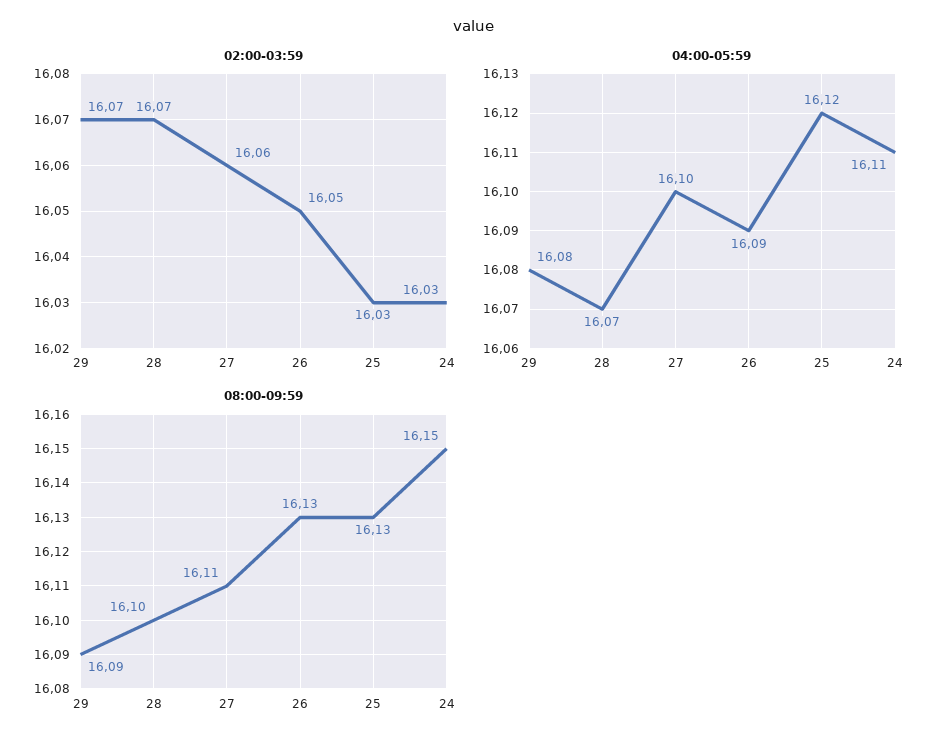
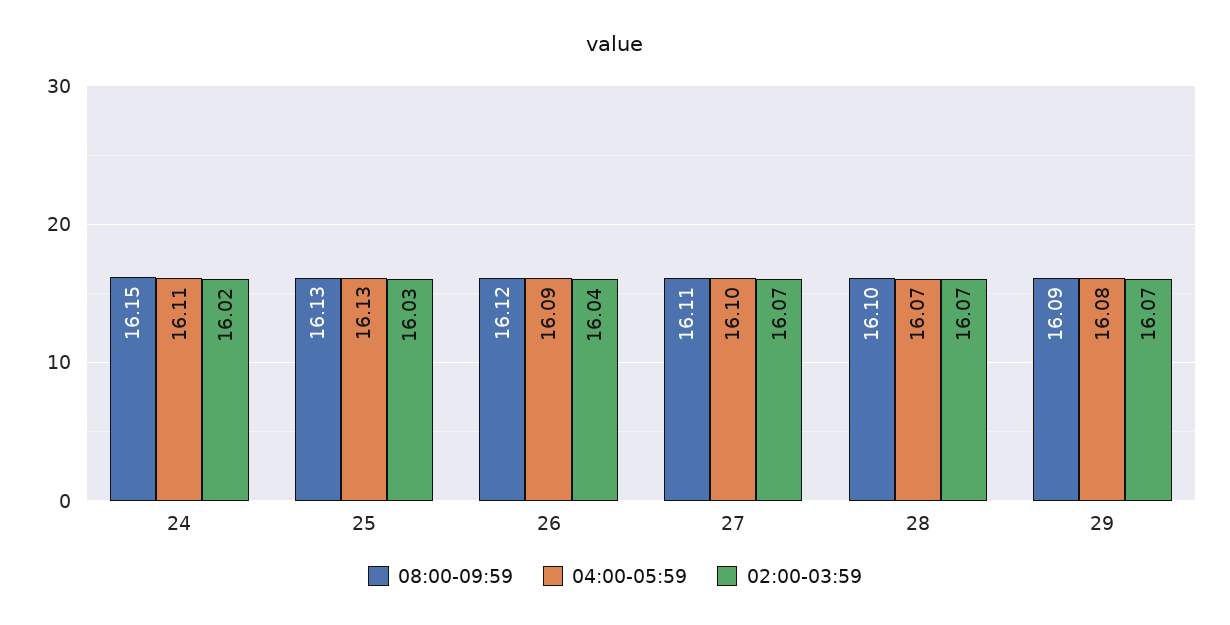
02:00-03:59, 27: 16.06 -> 16.07
02:00-03:59, 26: 16.05 -> 16.04
02:00-03:59, 24: 16.03 -> 16.02
04:00-05:59, 25: 16.12 -> 16.13
08:00-09:59, 26: 16.13 -> 16.12

